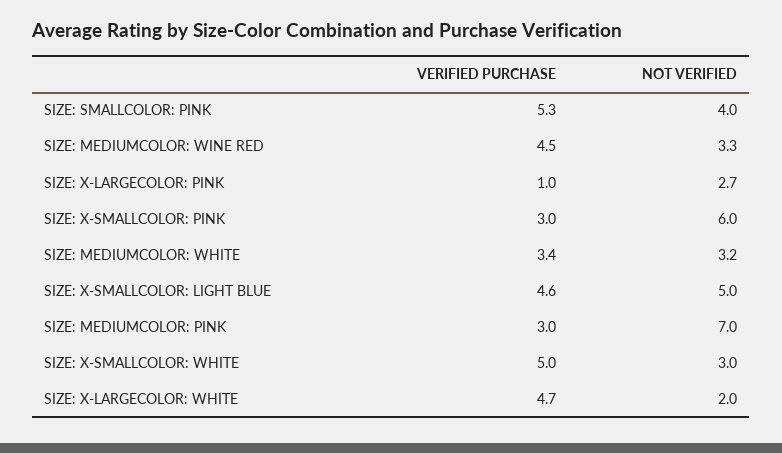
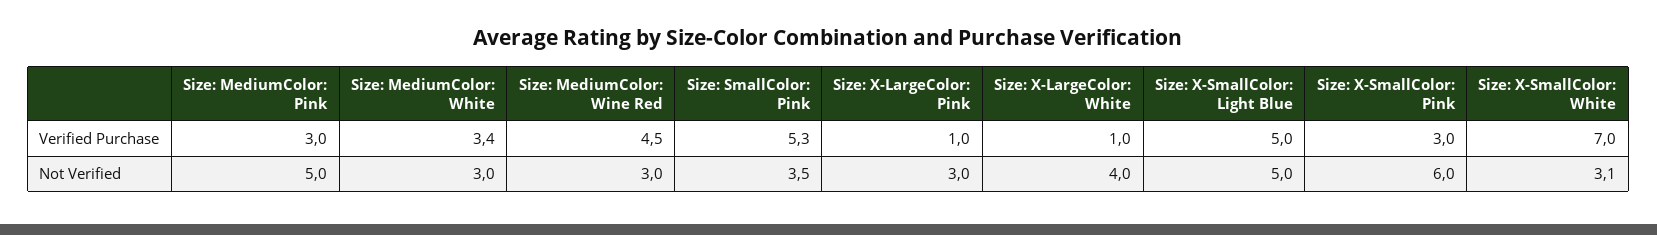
NOT VERIFIED, SIZE: SMALLCOLOR: PINK: 4 -> 3.5
NOT VERIFIED, SIZE: MEDIUMCOLOR: WINE RED: 3.3 -> 3
NOT VERIFIED, SIZE: X-LARGECOLOR: PINK: 2.7 -> 3
NOT VERIFIED, SIZE: MEDIUMCOLOR: WHITE: 3.2 -> 3
VERIFIED PURCHASE, SIZE: X-SMALLCOLOR: LIGHT BLUE: 4.6 -> 5
NOT VERIFIED, SIZE: MEDIUMCOLOR: PINK: 7 -> 5
VERIFIED PURCHASE, SIZE: X-SMALLCOLOR: WHITE: 5 -> 7
NOT VERIFIED, SIZE: X-SMALLCOLOR: WHITE: 3 -> 3.1
VERIFIED PURCHASE, SIZE: X-LARGECOLOR: WHITE: 4.7 -> 1
NOT VERIFIED, SIZE: X-LARGECOLOR: WHITE: 2 -> 4

